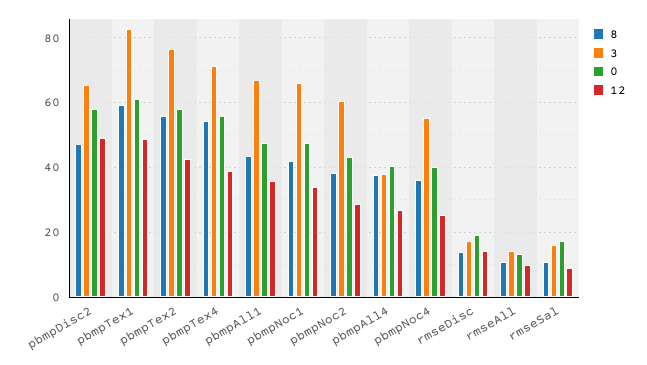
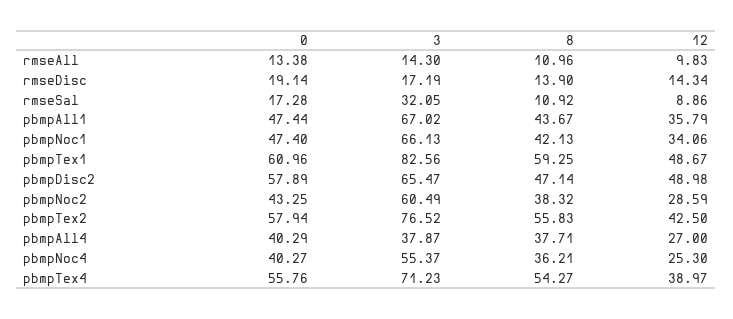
3, rmseSal: 16 -> 32.05

